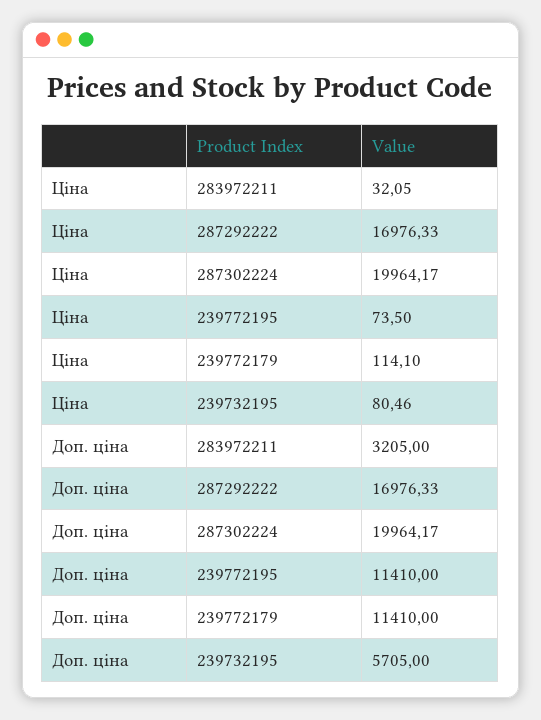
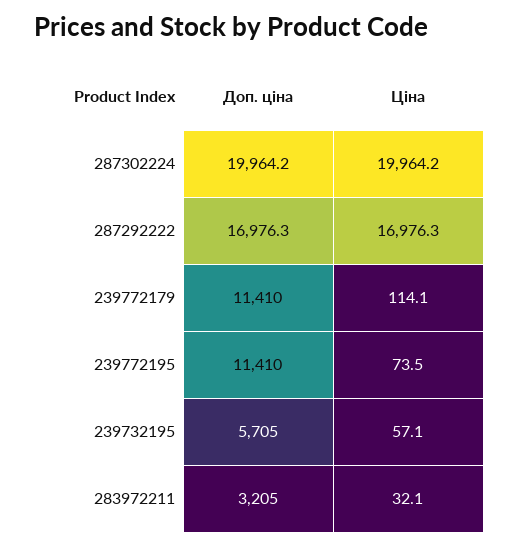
Ціна, 239732195: 80.46 -> 57.1

